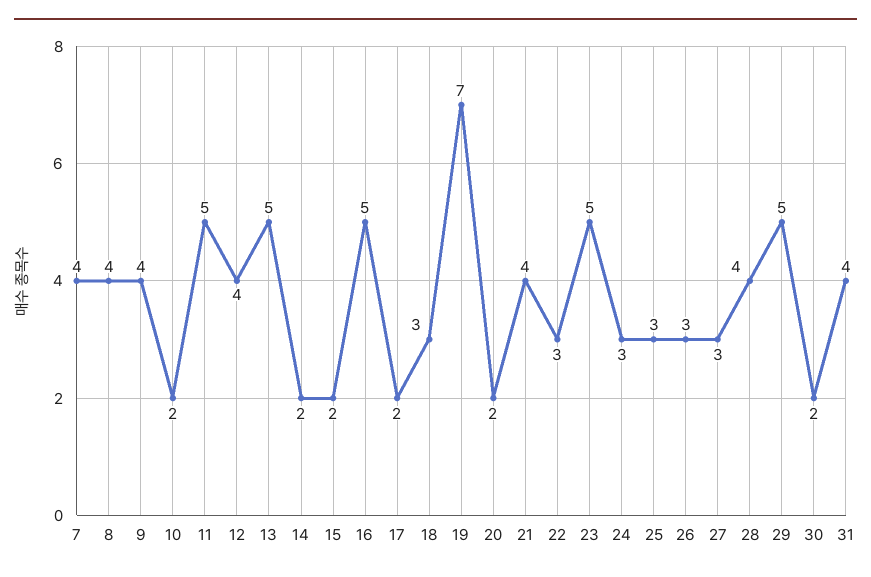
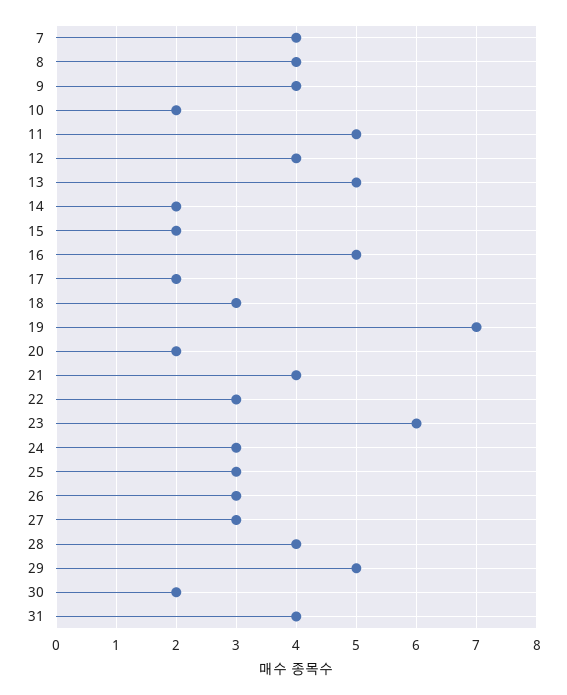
23: 5 -> 6

